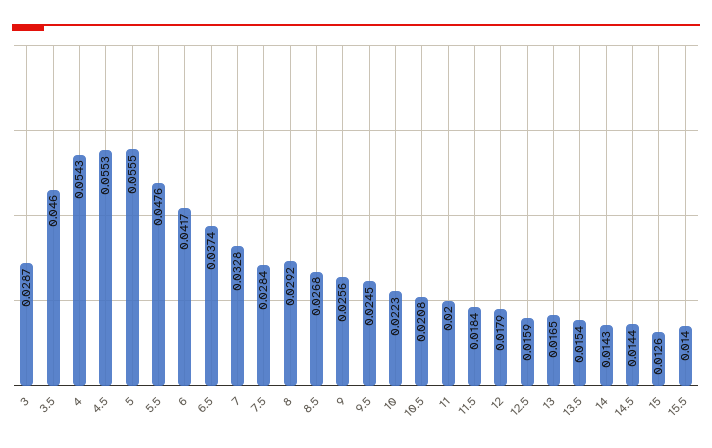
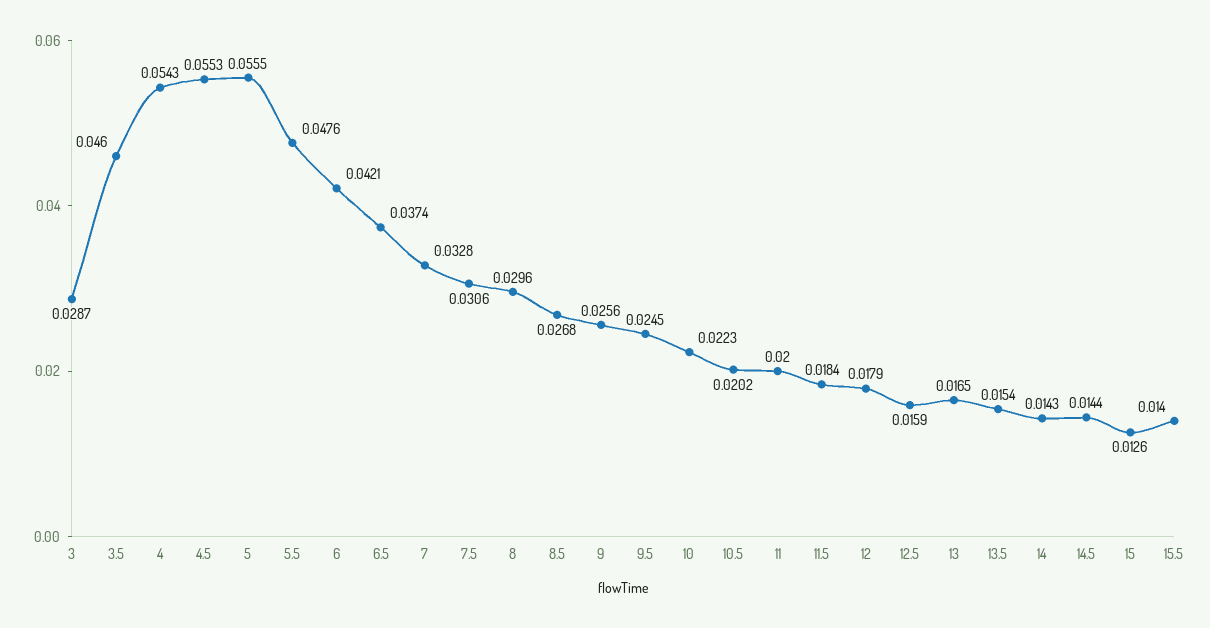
6: 0.0417 -> 0.0421
7.5: 0.0284 -> 0.0306
8: 0.0292 -> 0.0296
10.5: 0.0208 -> 0.0202

